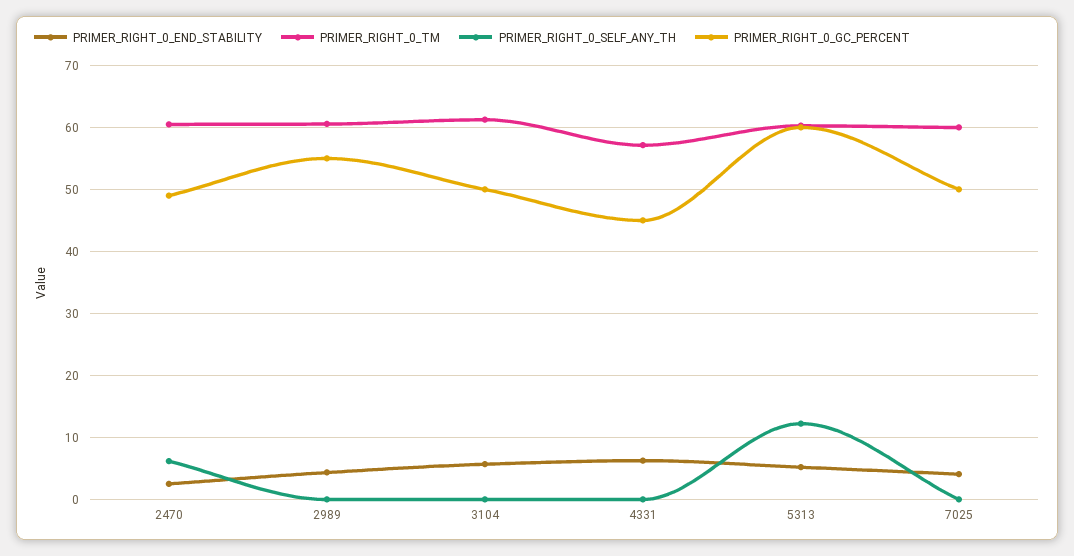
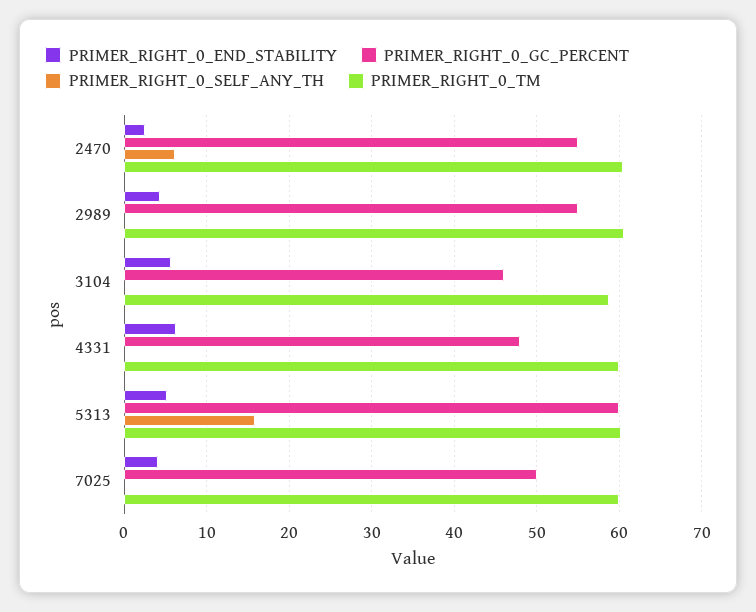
PRIMER_RIGHT_0_GC_PERCENT, 2470: 49 -> 55
PRIMER_RIGHT_0_TM, 3104: 61 -> 59
PRIMER_RIGHT_0_GC_PERCENT, 3104: 50 -> 46
PRIMER_RIGHT_0_TM, 4331: 57 -> 60
PRIMER_RIGHT_0_GC_PERCENT, 4331: 45 -> 48
PRIMER_RIGHT_0_SELF_ANY_TH, 5313: 12 -> 16

